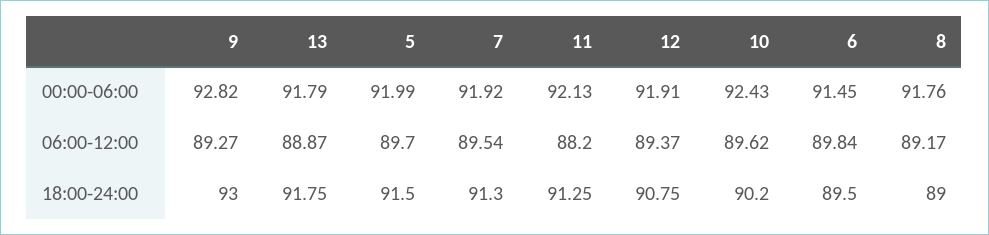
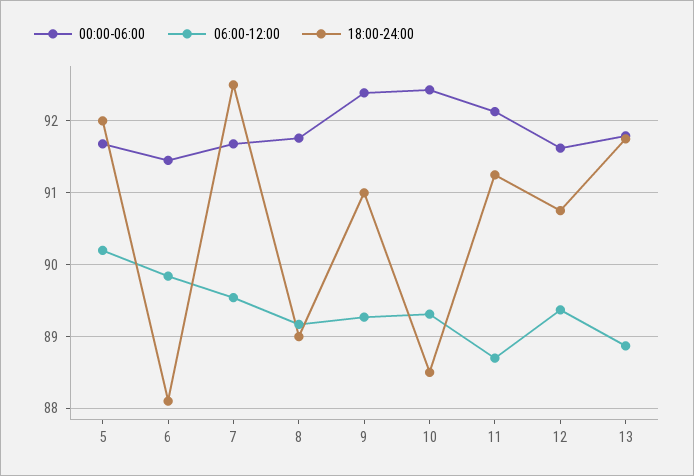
00:00-06:00, 9: 92.82 -> 92.4
00:00-06:00, 5: 91.99 -> 91.7
00:00-06:00, 7: 91.92 -> 91.7
00:00-06:00, 12: 91.91 -> 91.6
06:00-12:00, 5: 89.7 -> 90.2
06:00-12:00, 11: 88.2 -> 88.7
06:00-12:00, 10: 89.62 -> 89.3
18:00-24:00, 9: 93 -> 91
18:00-24:00, 5: 91.5 -> 92
18:00-24:00, 7: 91.3 -> 92.5
18:00-24:00, 10: 90.2 -> 88.5
18:00-24:00, 6: 89.5 -> 88.1

